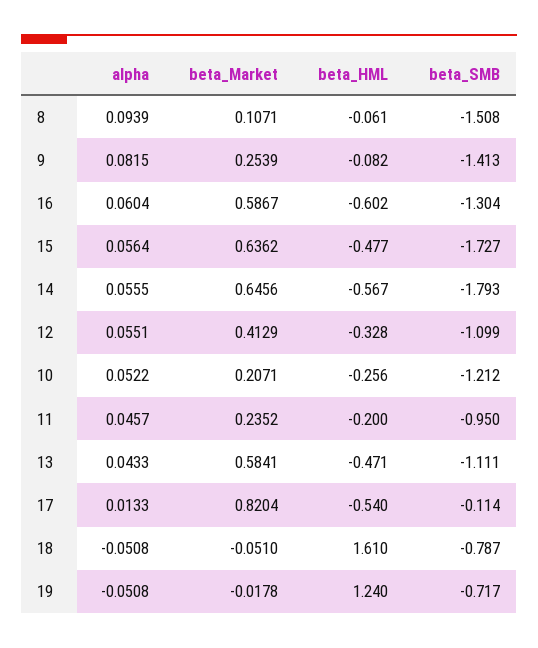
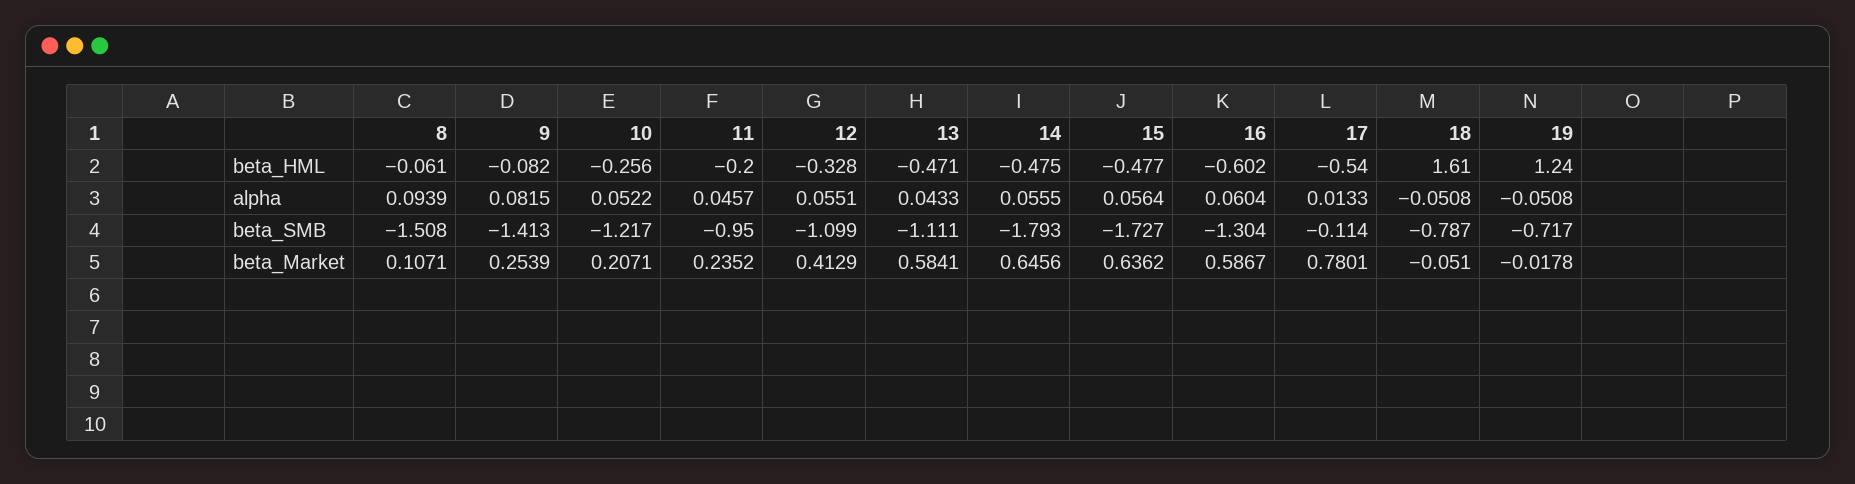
beta_HML, 14: -0.567 -> -0.475
beta_SMB, 10: -1.212 -> -1.217
beta_Market, 17: 0.8204 -> 0.7801

